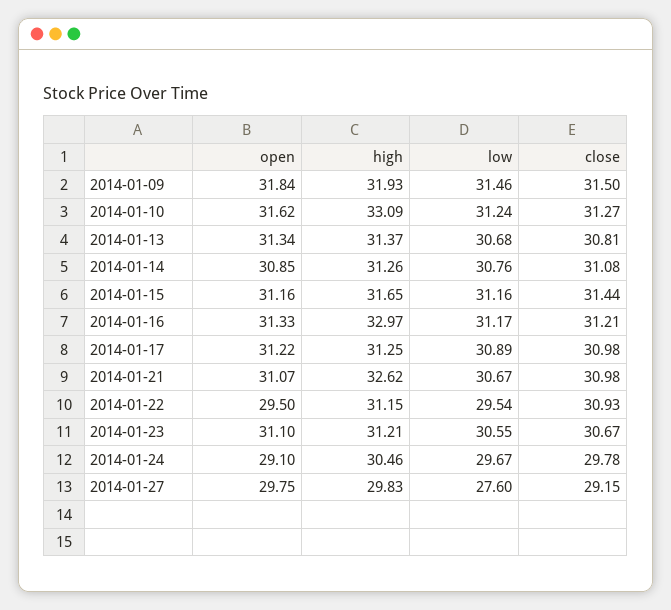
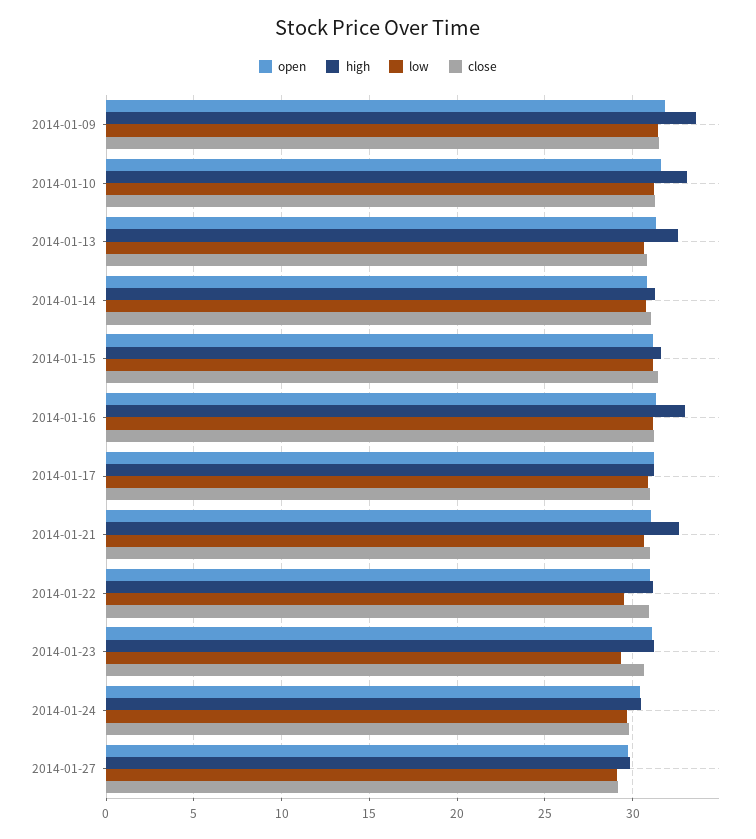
high, 2014-01-09: 31.93 -> 33.5
high, 2014-01-13: 31.37 -> 32.5
open, 2014-01-22: 29.5 -> 31
low, 2014-01-23: 30.55 -> 29.5
open, 2014-01-24: 29.1 -> 30.5
low, 2014-01-27: 27.6 -> 29

